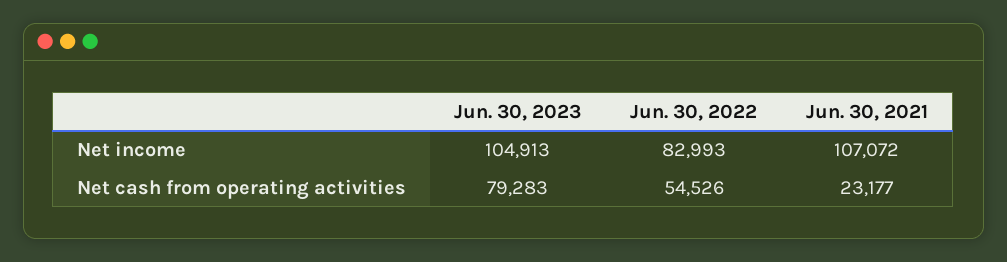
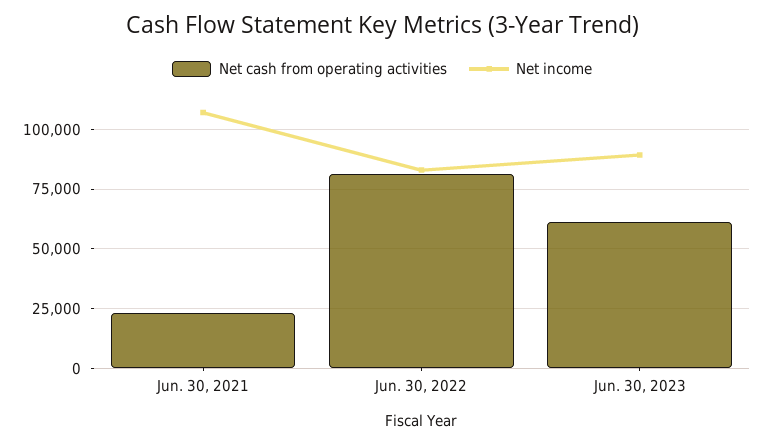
Net income, Jun. 30, 2023: 104913 -> 90000
Net cash from operating activities, Jun. 30, 2023: 79283 -> 60000
Net cash from operating activities, Jun. 30, 2022: 54526 -> 80000

